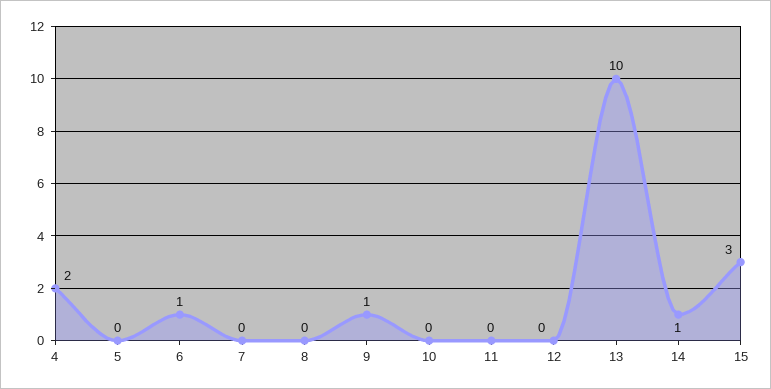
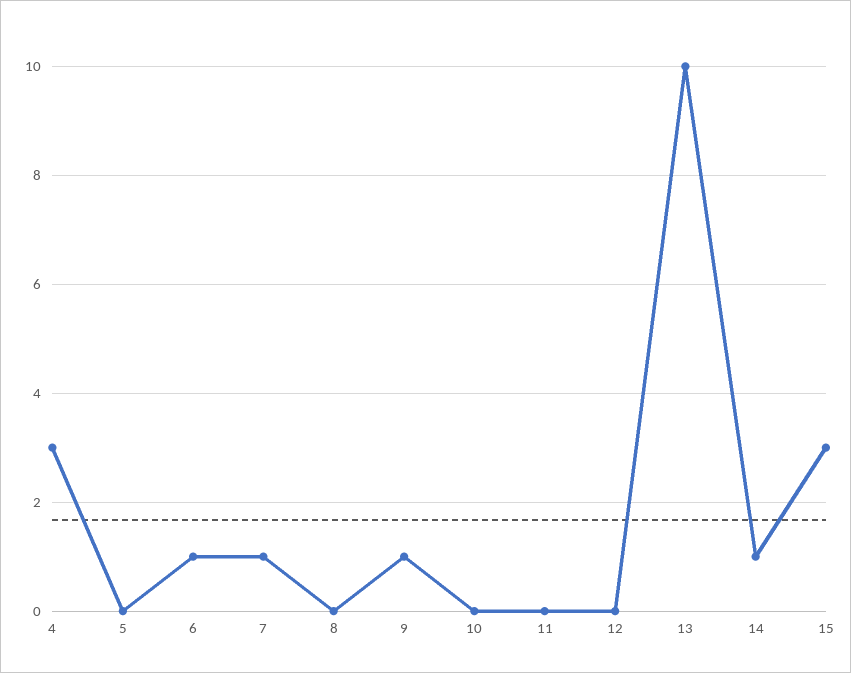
4: 2 -> 3
7: 0 -> 1

